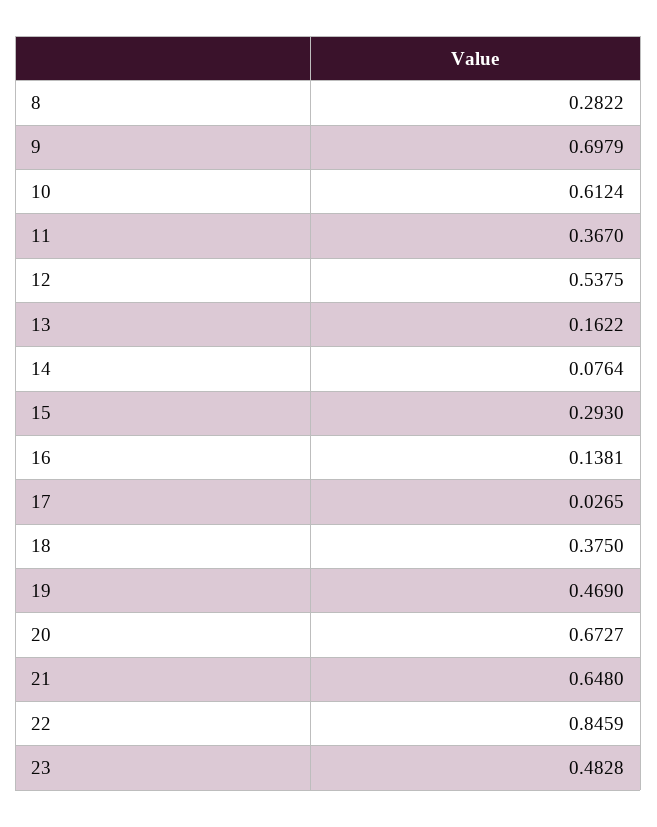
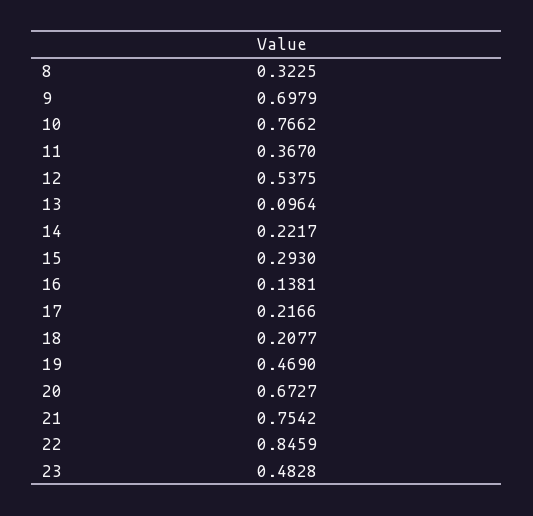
8: 0.2822 -> 0.3225
10: 0.6124 -> 0.7662
13: 0.1622 -> 0.0964
14: 0.0764 -> 0.2217
17: 0.0265 -> 0.2166
18: 0.375 -> 0.2077
21: 0.648 -> 0.7542

